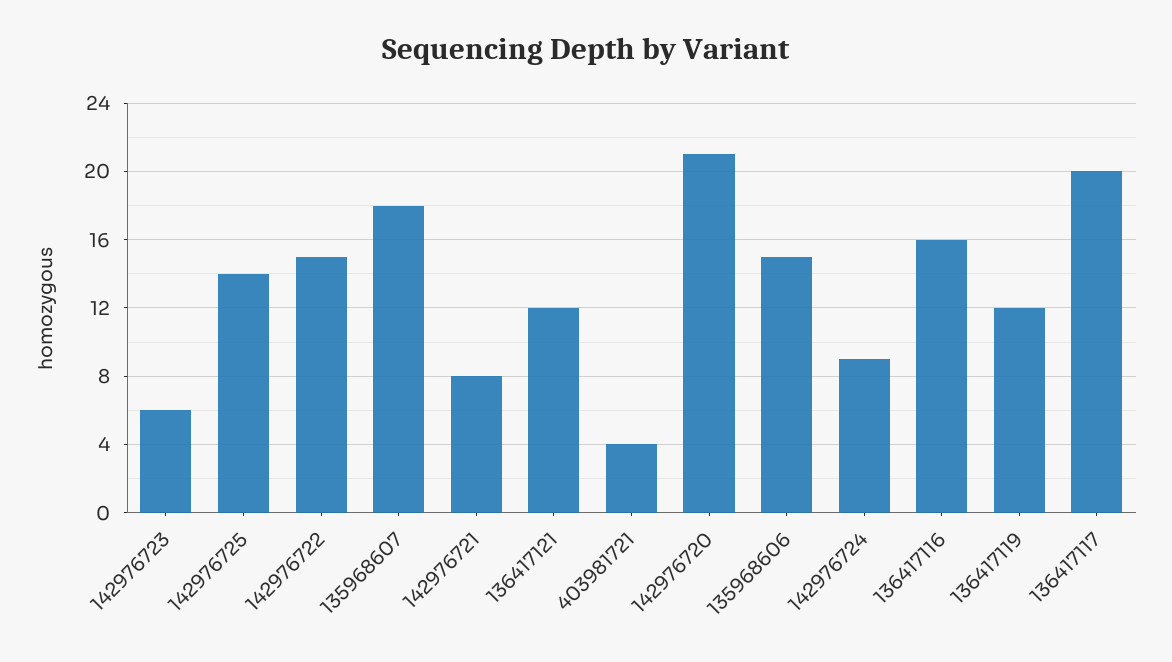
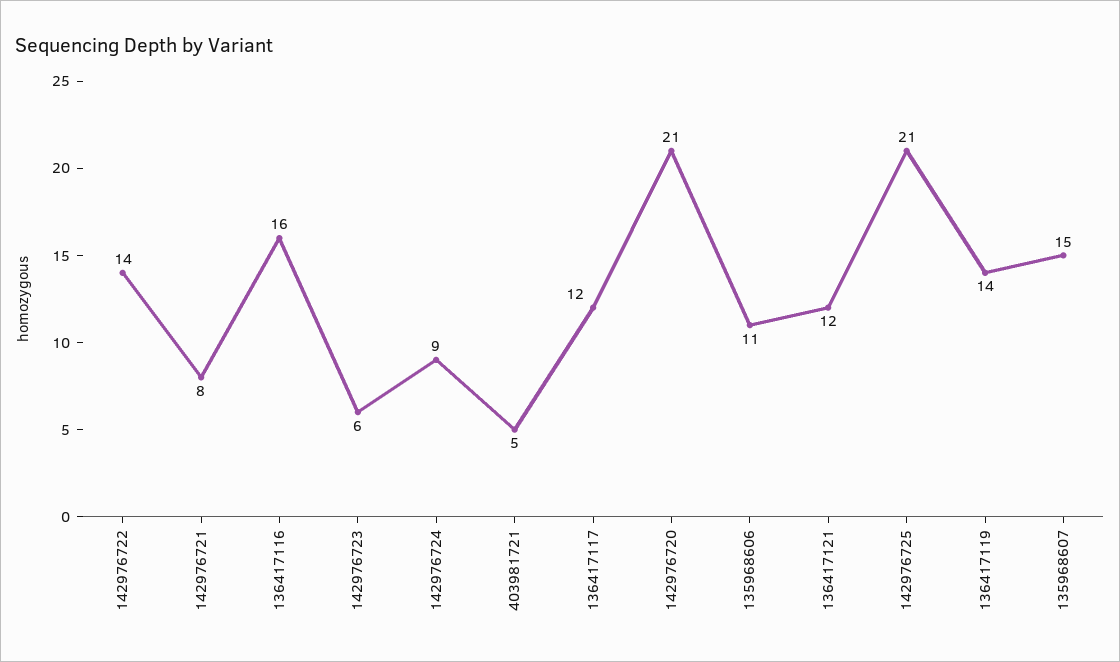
142976725: 14 -> 21
142976722: 15 -> 14
135968607: 18 -> 15
403981721: 4 -> 5
135968606: 15 -> 11
136417119: 12 -> 14
136417117: 20 -> 12

